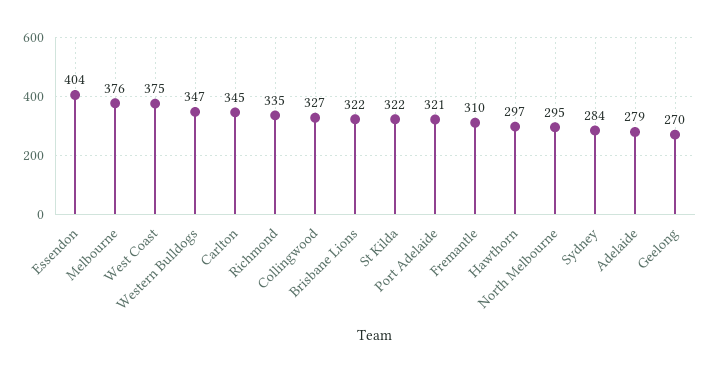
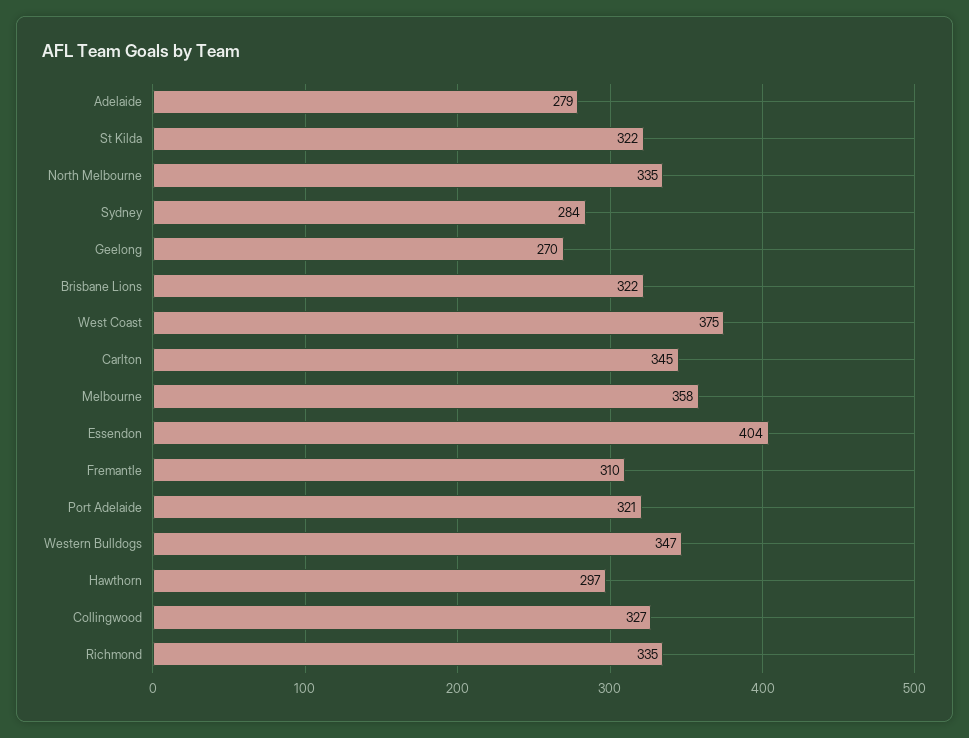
Melbourne: 376 -> 358
North Melbourne: 295 -> 335

